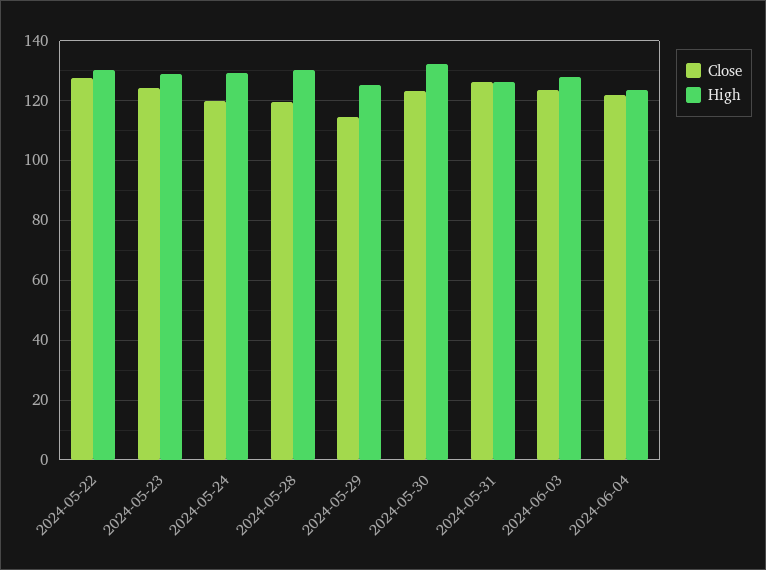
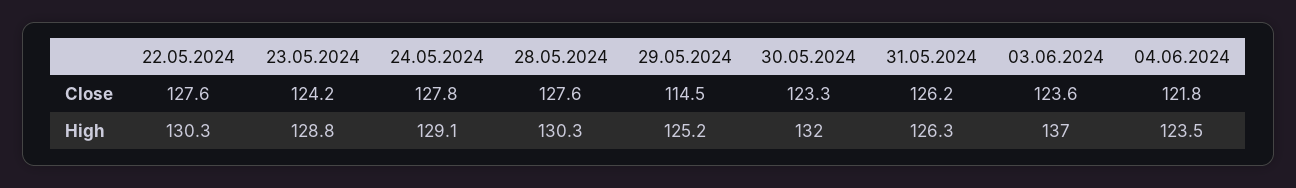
Close, 2024-05-24: 120 -> 127.8
Close, 2024-05-28: 120 -> 127.6
High, 2024-06-03: 127.5 -> 137

